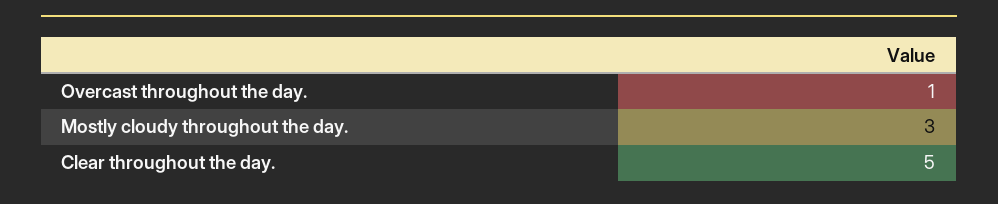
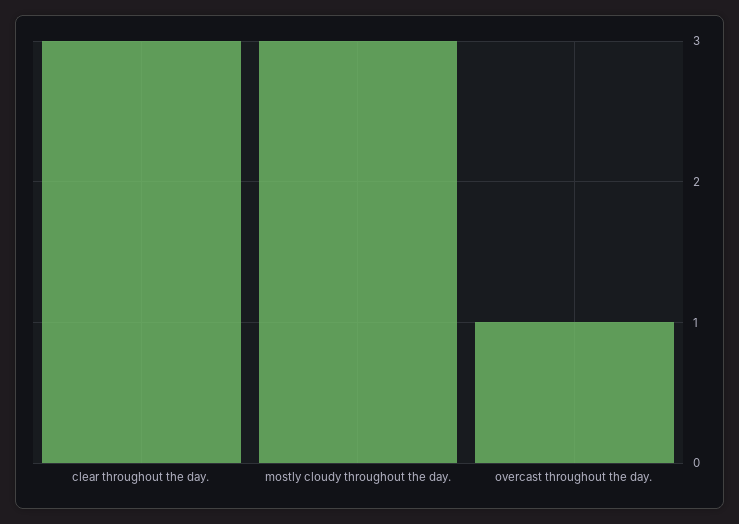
Clear throughout the day.: 5 -> 3

